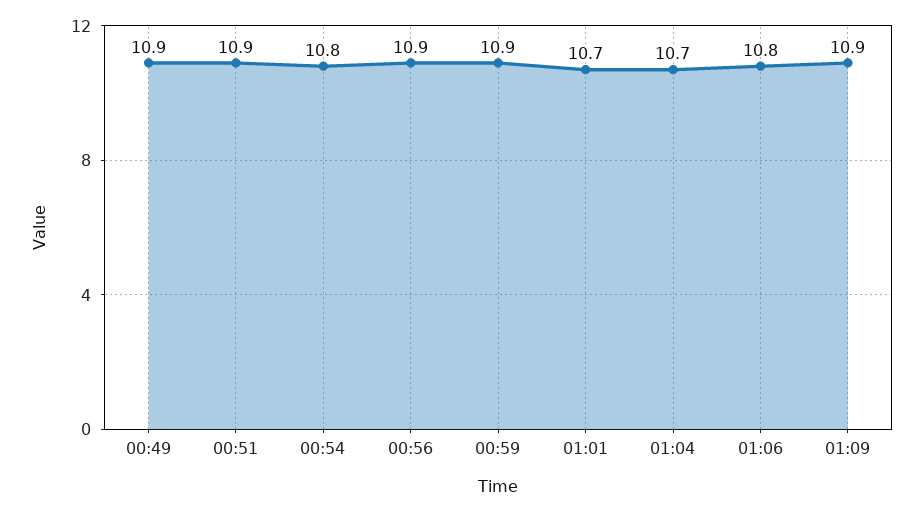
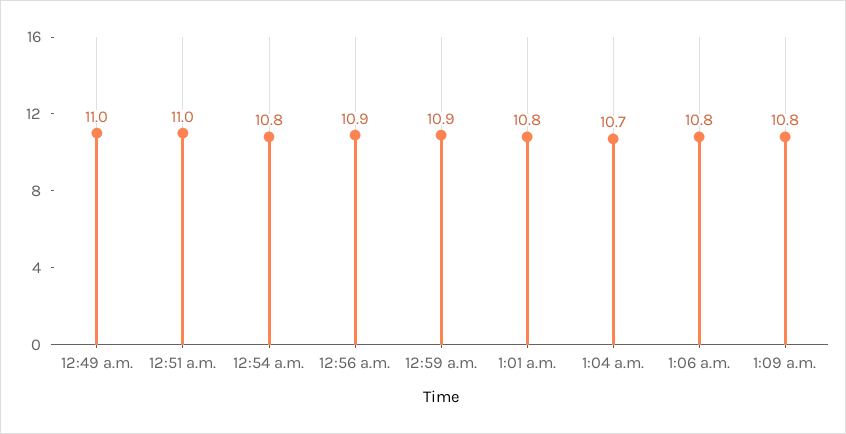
00:49: 10.9 -> 11
00:51: 10.9 -> 11
01:01: 10.7 -> 10.8
01:09: 10.9 -> 10.8

